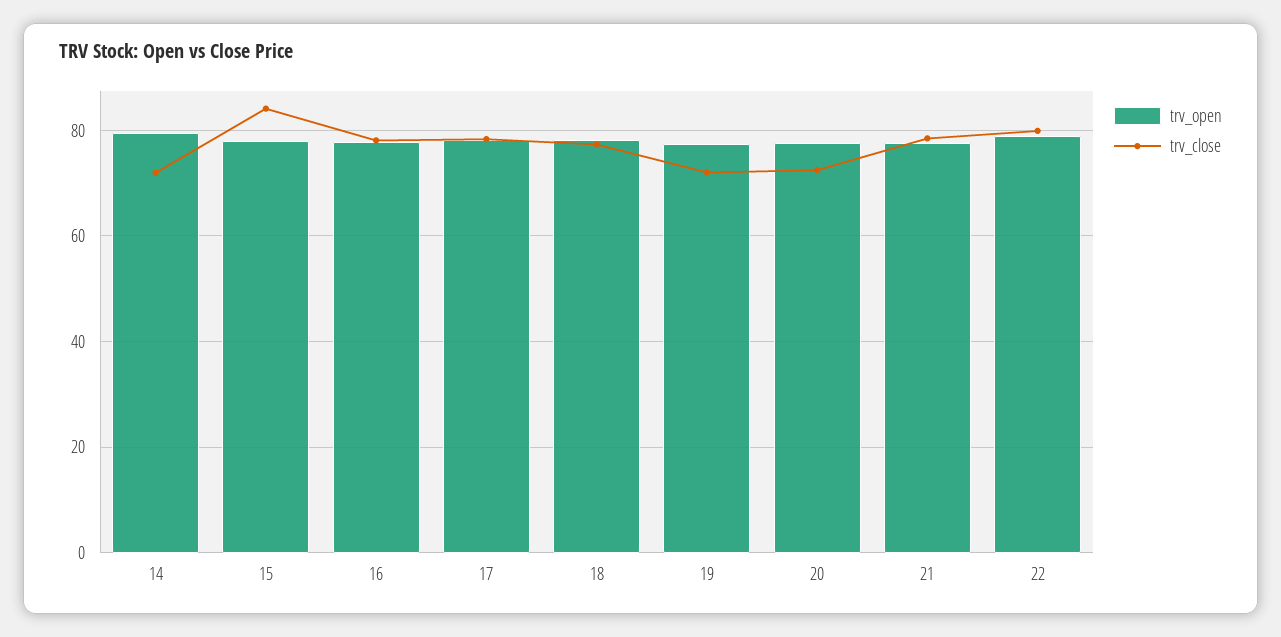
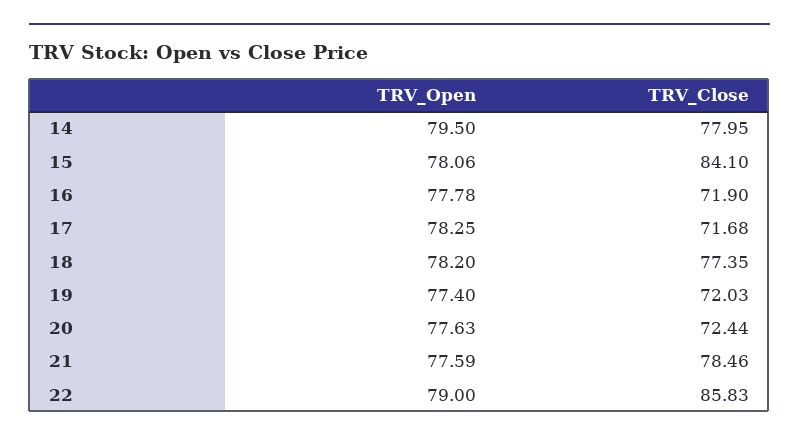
trv_close, 14: 72 -> 77.95
trv_close, 16: 78 -> 71.9
trv_close, 17: 78 -> 71.68
trv_close, 22: 80 -> 85.83

